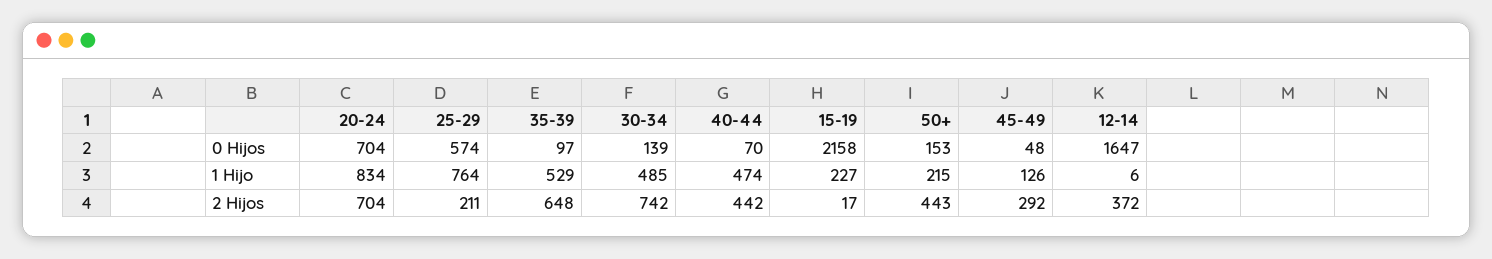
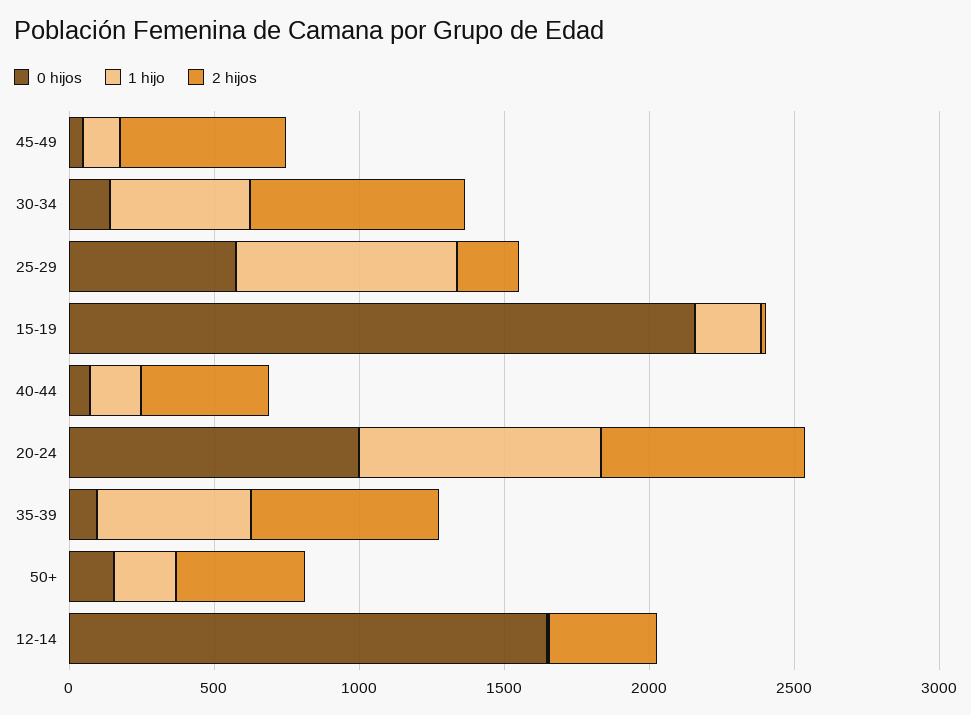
0 Hijos, 20-24: 704 -> 1000
1 Hijo, 40-44: 474 -> 200
2 Hijos, 45-49: 292 -> 600

